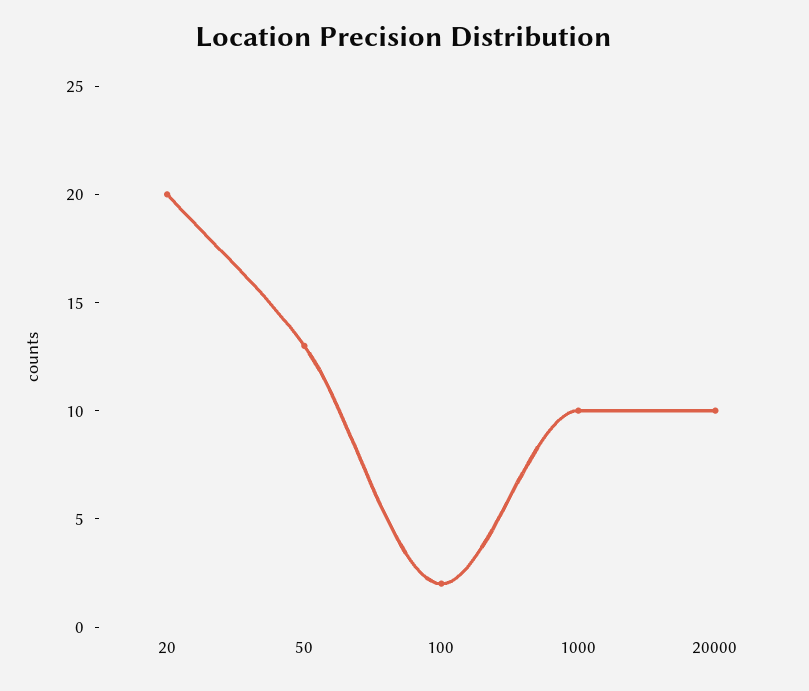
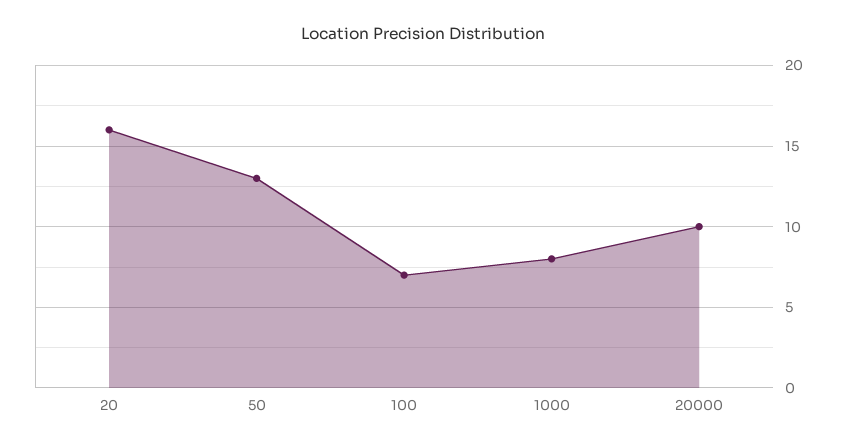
20: 20 -> 16
100: 2 -> 7
1000: 10 -> 8

